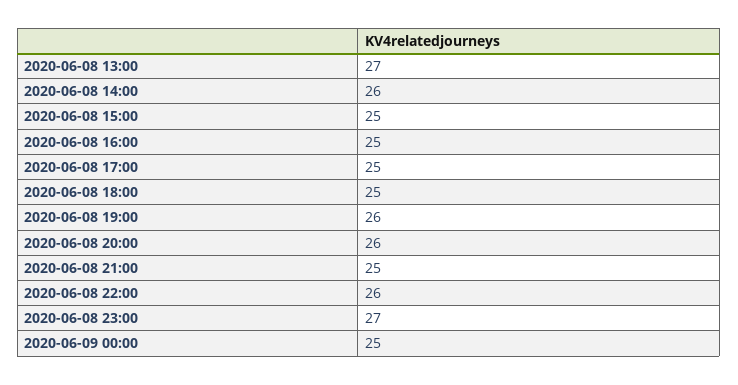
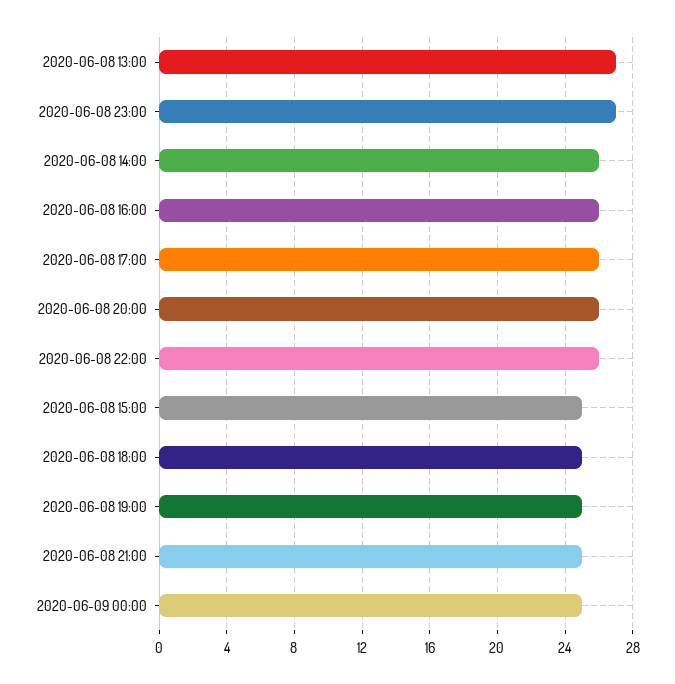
2020-06-08 16:00: 25 -> 26
2020-06-08 17:00: 25 -> 26
2020-06-08 19:00: 26 -> 25

